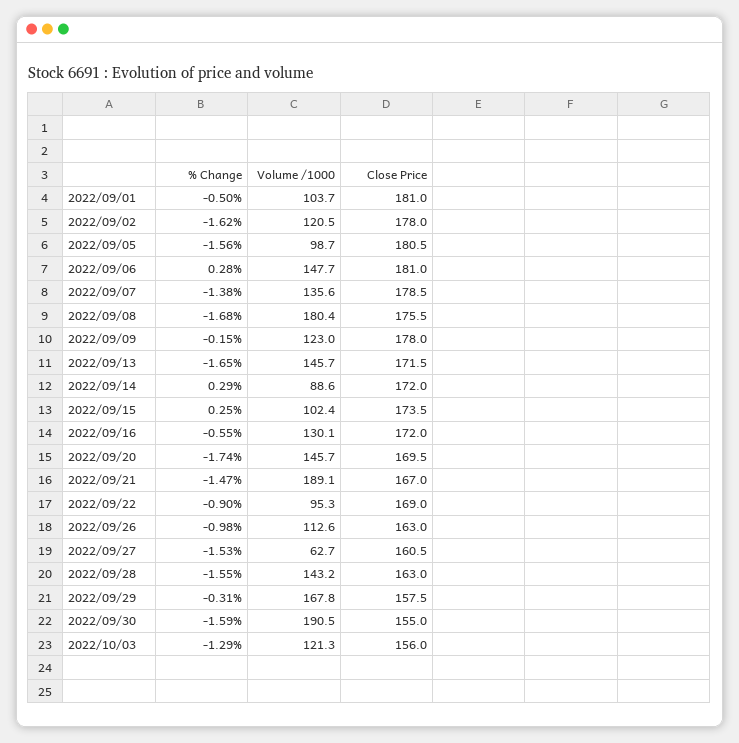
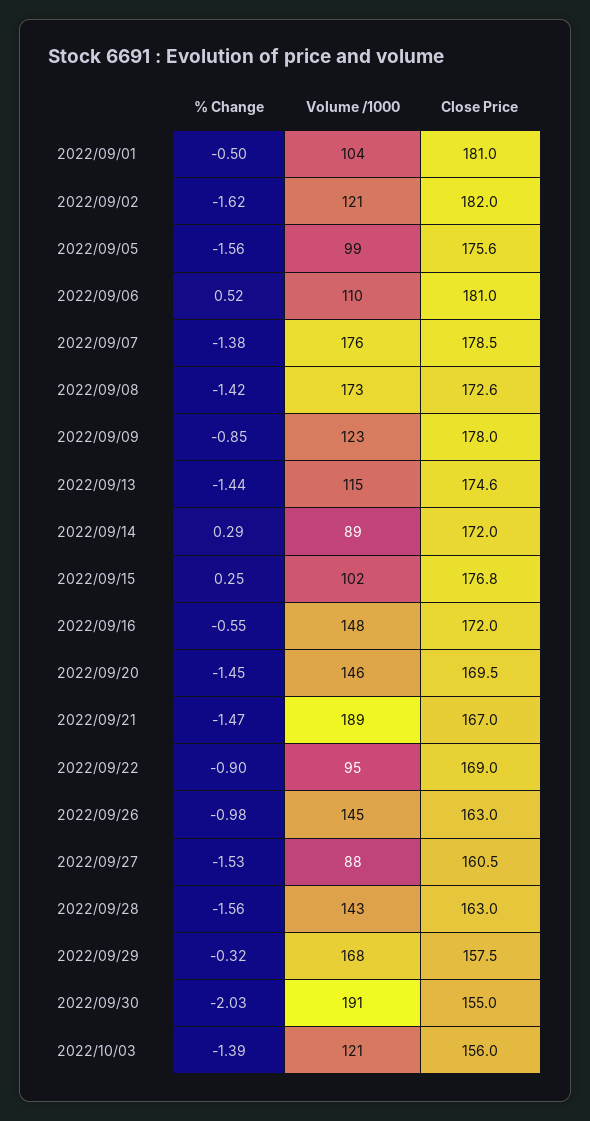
Close Price, 2022/09/02: 178 -> 182
Close Price, 2022/09/05: 180.5 -> 175.6
% Change, 2022/09/06: 0.28 -> 0.52
Volume /1000, 2022/09/06: 147.7 -> 110
Volume /1000, 2022/09/07: 135.6 -> 176
% Change, 2022/09/08: -1.68 -> -1.42
Volume /1000, 2022/09/08: 180.4 -> 173
Close Price, 2022/09/08: 175.5 -> 172.6
% Change, 2022/09/09: -0.15 -> -0.85
% Change, 2022/09/13: -1.65 -> -1.44
Volume /1000, 2022/09/13: 145.7 -> 115
Close Price, 2022/09/13: 171.5 -> 174.6
Close Price, 2022/09/15: 173.5 -> 176.8
Volume /1000, 2022/09/16: 130.1 -> 148
% Change, 2022/09/20: -1.74 -> -1.45
Volume /1000, 2022/09/26: 112.6 -> 145
Volume /1000, 2022/09/27: 62.7 -> 88
% Change, 2022/09/28: -1.55 -> -1.56
% Change, 2022/09/29: -0.31 -> -0.32
% Change, 2022/09/30: -1.59 -> -2.03
% Change, 2022/10/03: -1.29 -> -1.39

